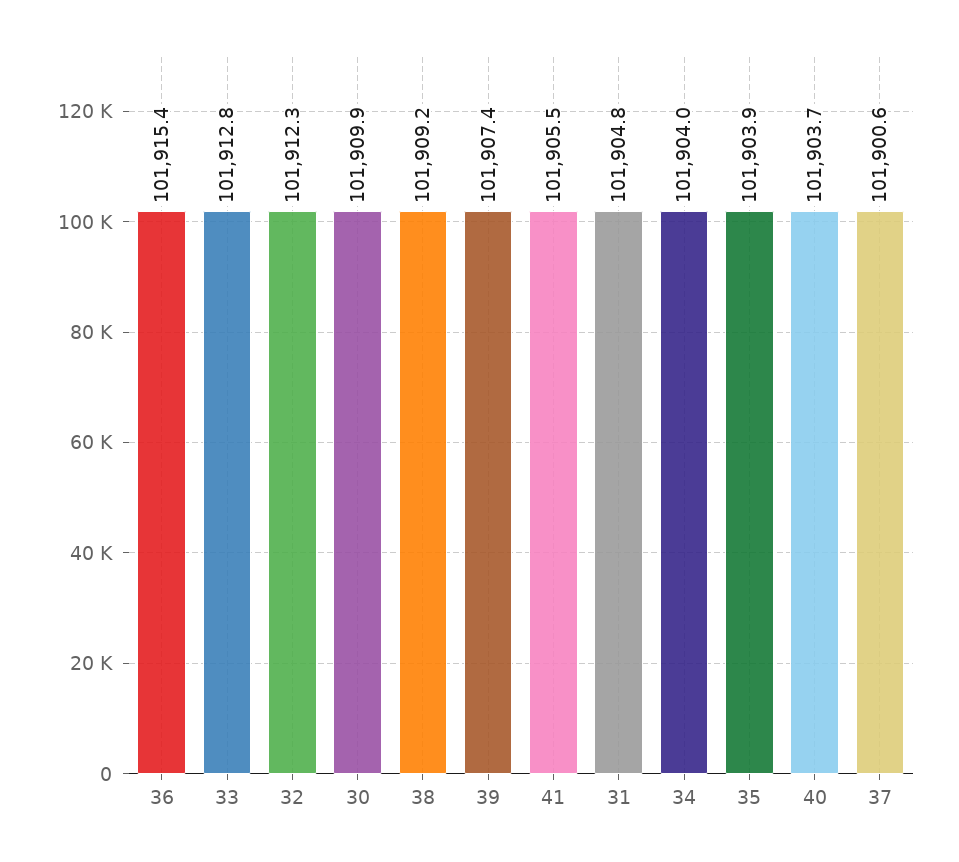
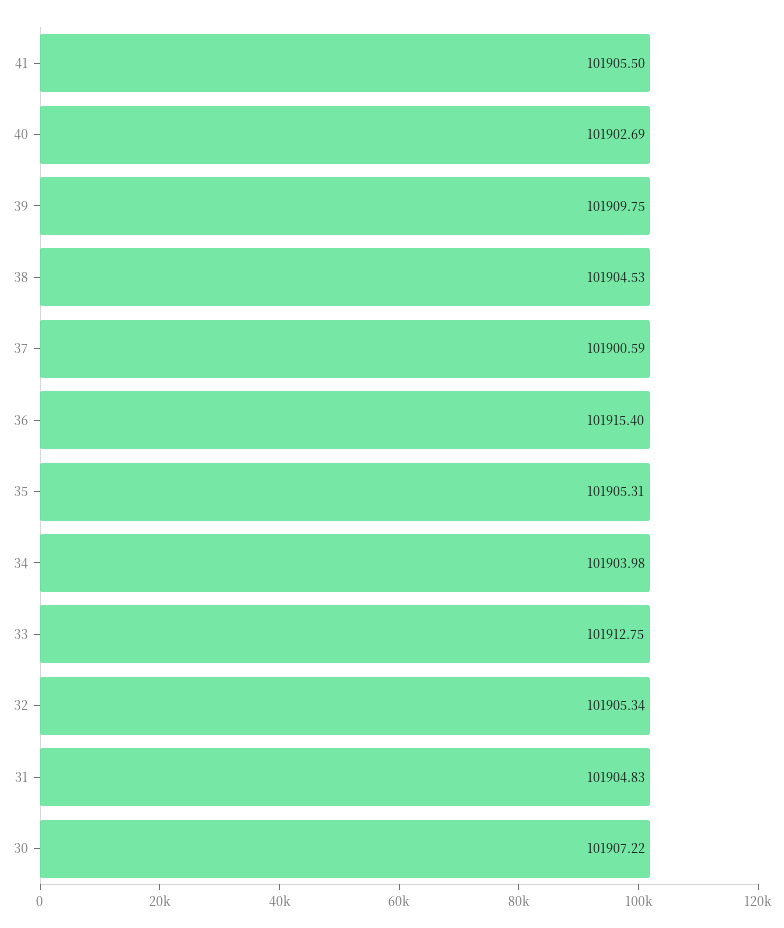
32: 101912.3 -> 101905.34
30: 101909.9 -> 101907.22
38: 101909.2 -> 101904.53
39: 101907.4 -> 101909.75
35: 101903.9 -> 101905.31
40: 101903.7 -> 101902.69

